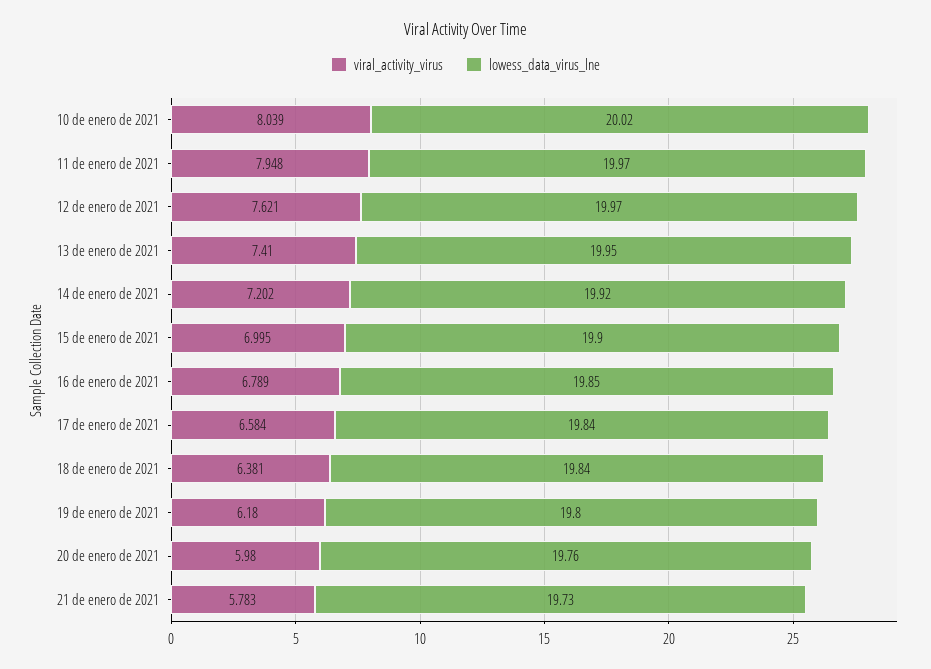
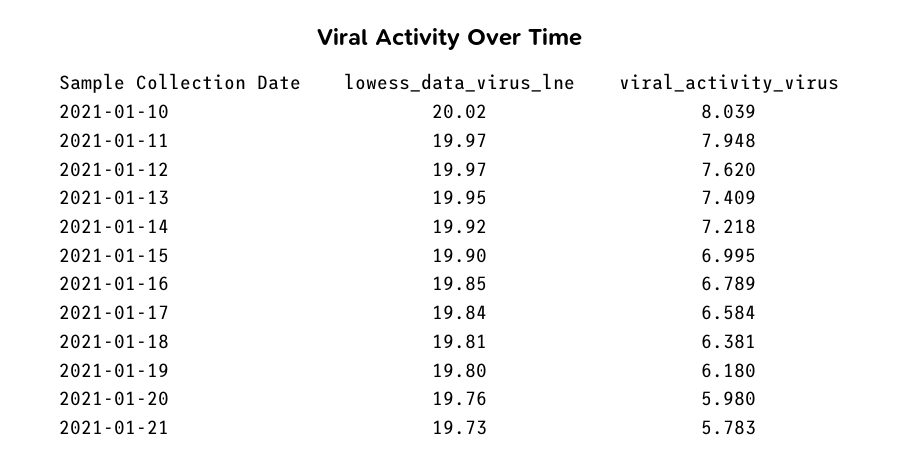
viral_activity_virus, 12 de enero de 2021: 7.621 -> 7.62
viral_activity_virus, 13 de enero de 2021: 7.41 -> 7.409
viral_activity_virus, 14 de enero de 2021: 7.202 -> 7.218
lowess_data_virus_lne, 18 de enero de 2021: 19.84 -> 19.81

